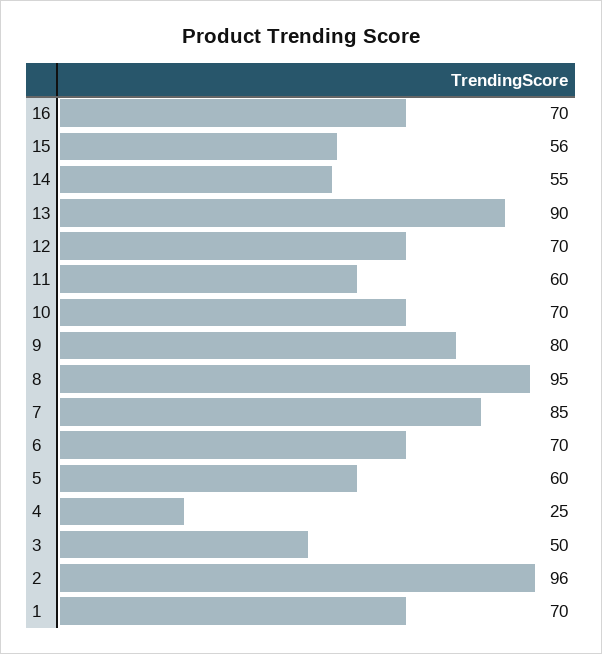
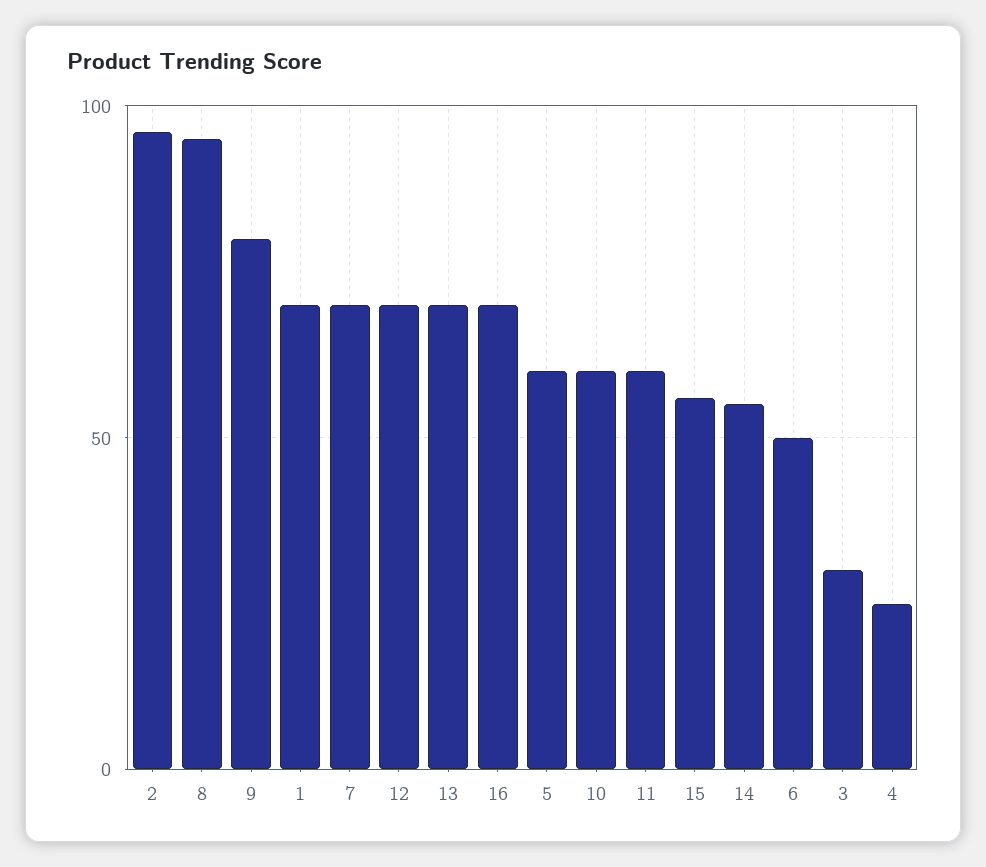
13: 90 -> 70
10: 70 -> 60
7: 85 -> 70
6: 70 -> 50
3: 50 -> 30

